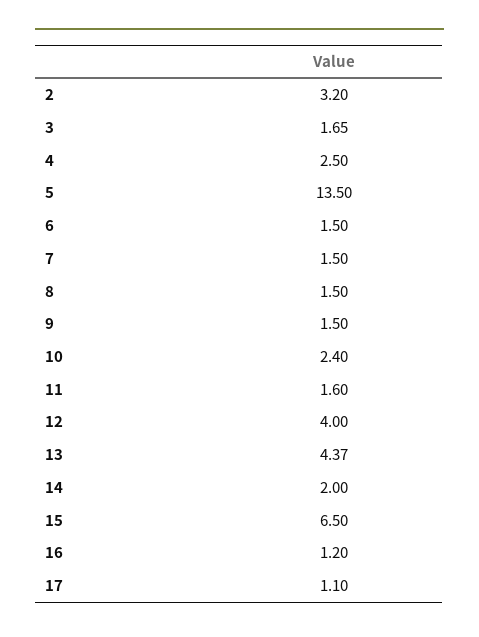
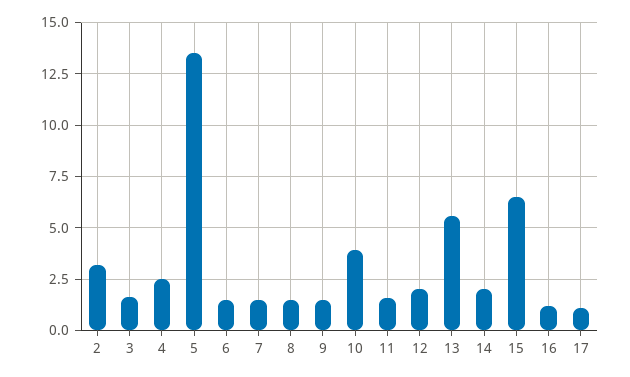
10: 2.4 -> 4
12: 4 -> 2
13: 4.37 -> 5.5

